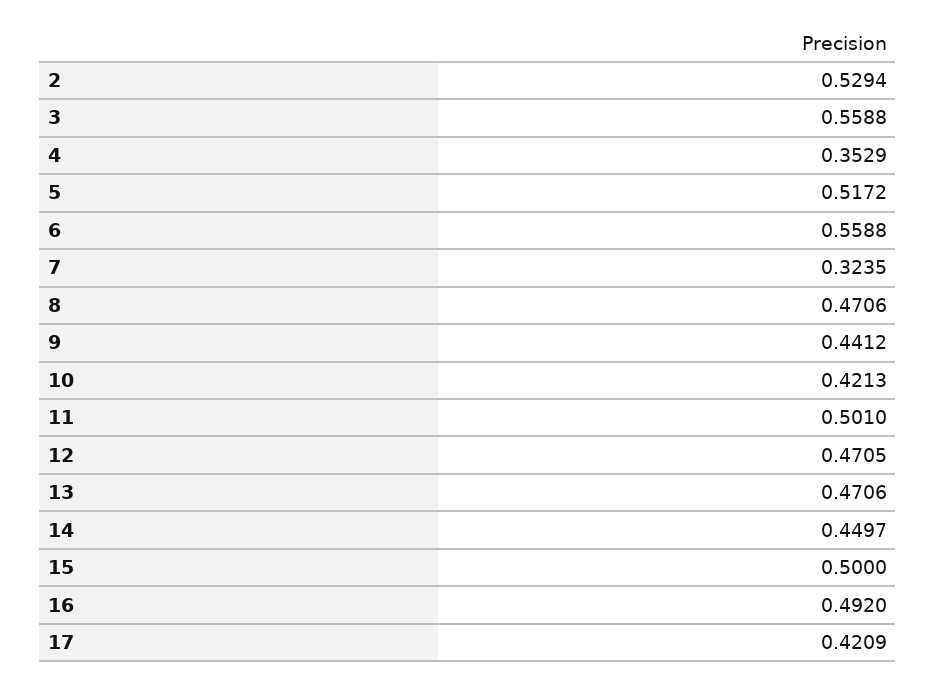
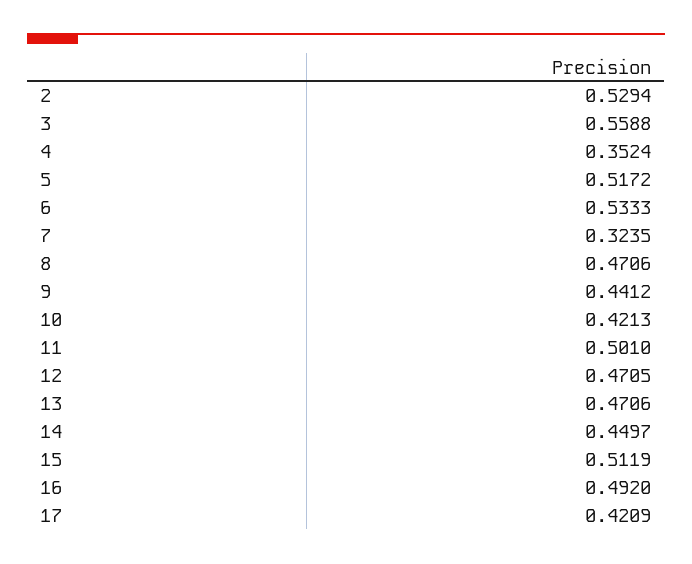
4: 0.3529 -> 0.3524
6: 0.5588 -> 0.5333
15: 0.5 -> 0.5119

